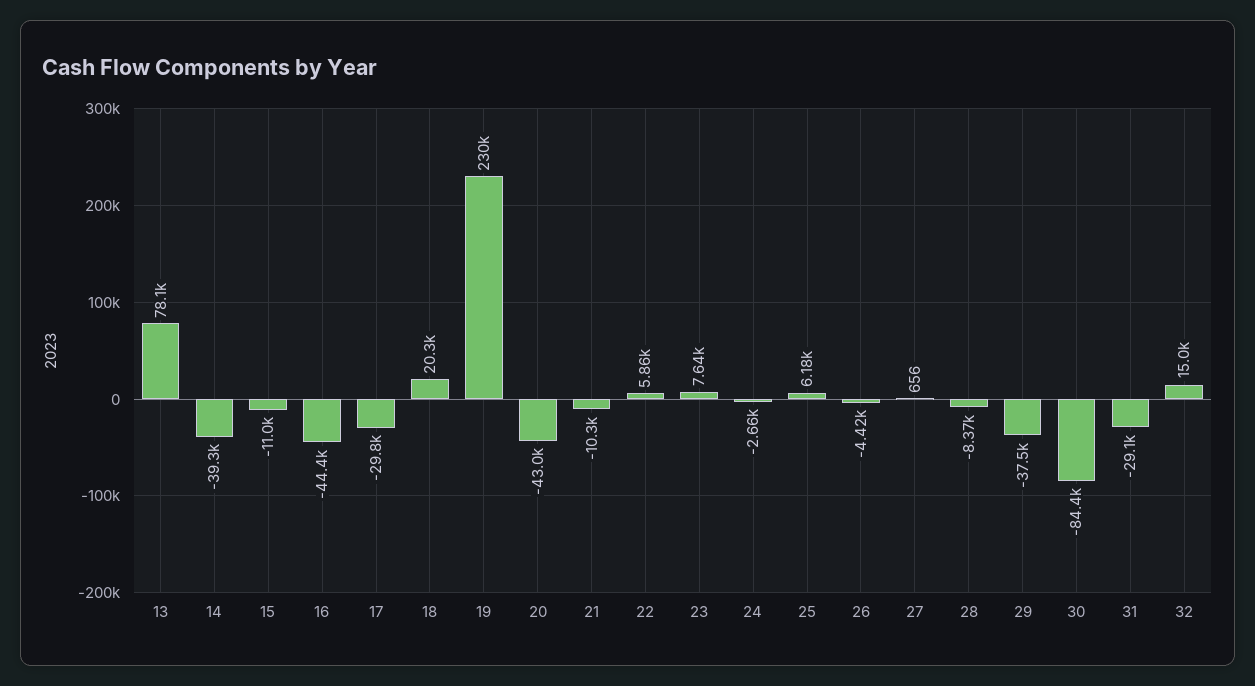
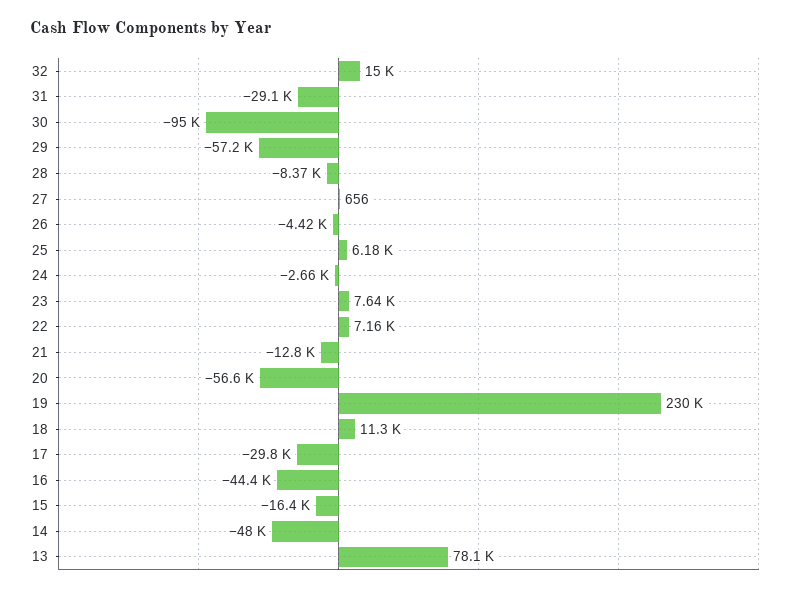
14: -39300 -> -48000
15: -11000 -> -16400
18: 20300 -> 11300
20: -43000 -> -56600
21: -10300 -> -12800
22: 5860 -> 7160
29: -37500 -> -57200
30: -84400 -> -95000

